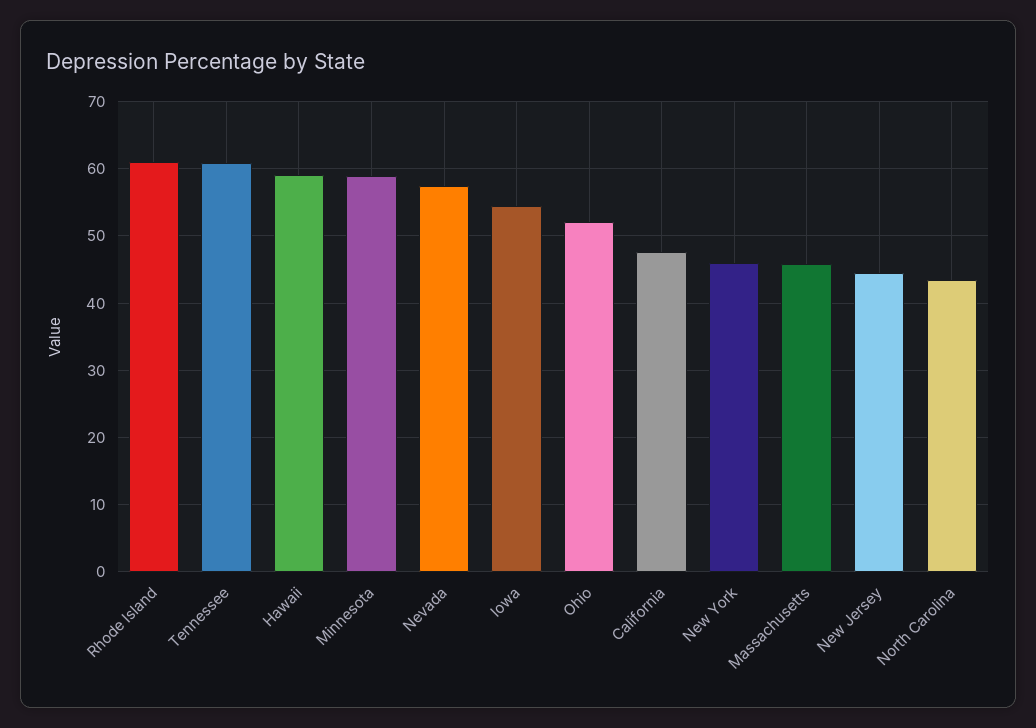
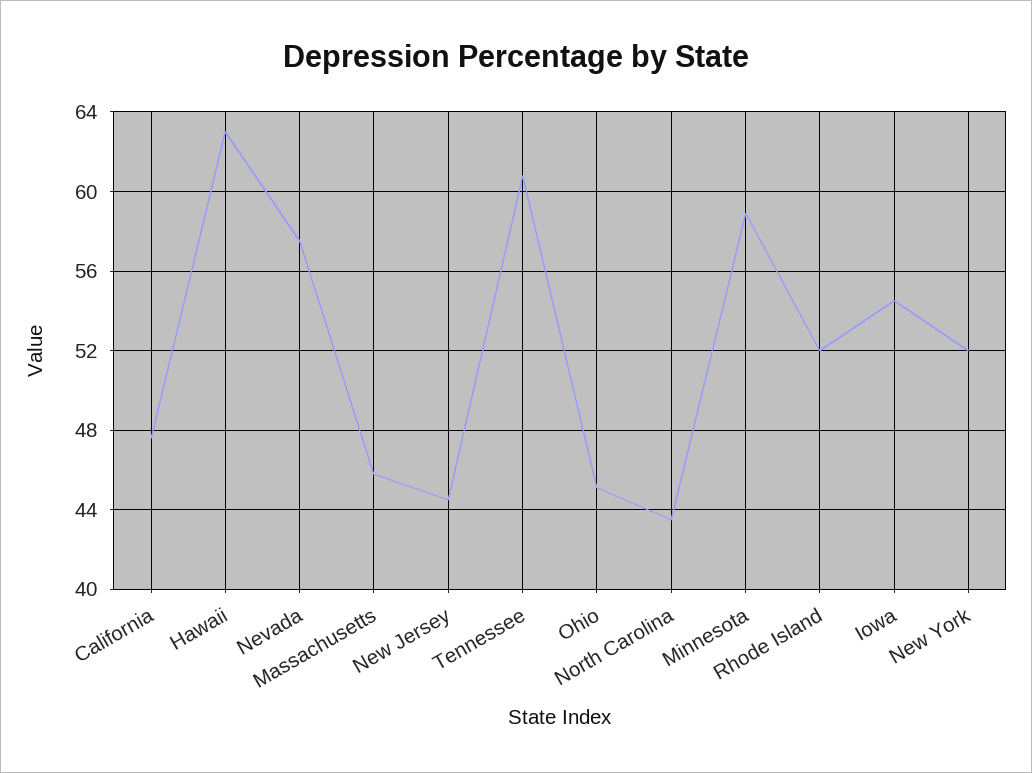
Rhode Island: 61 -> 52
Hawaii: 59 -> 63
Ohio: 52 -> 45
New York: 46 -> 52

